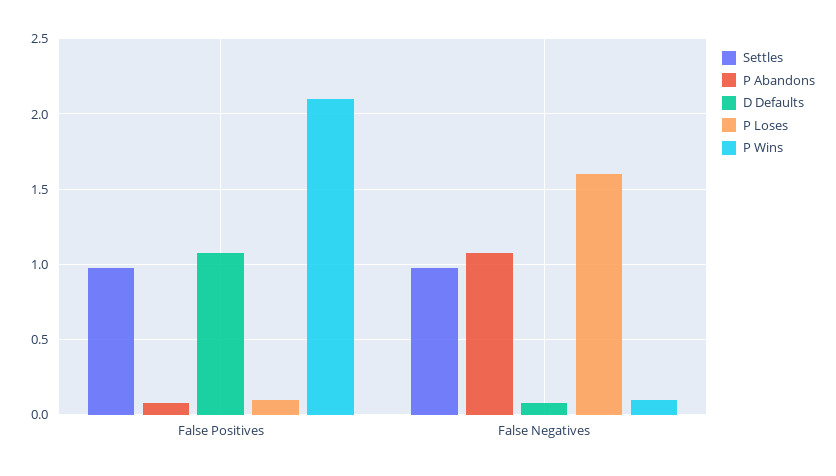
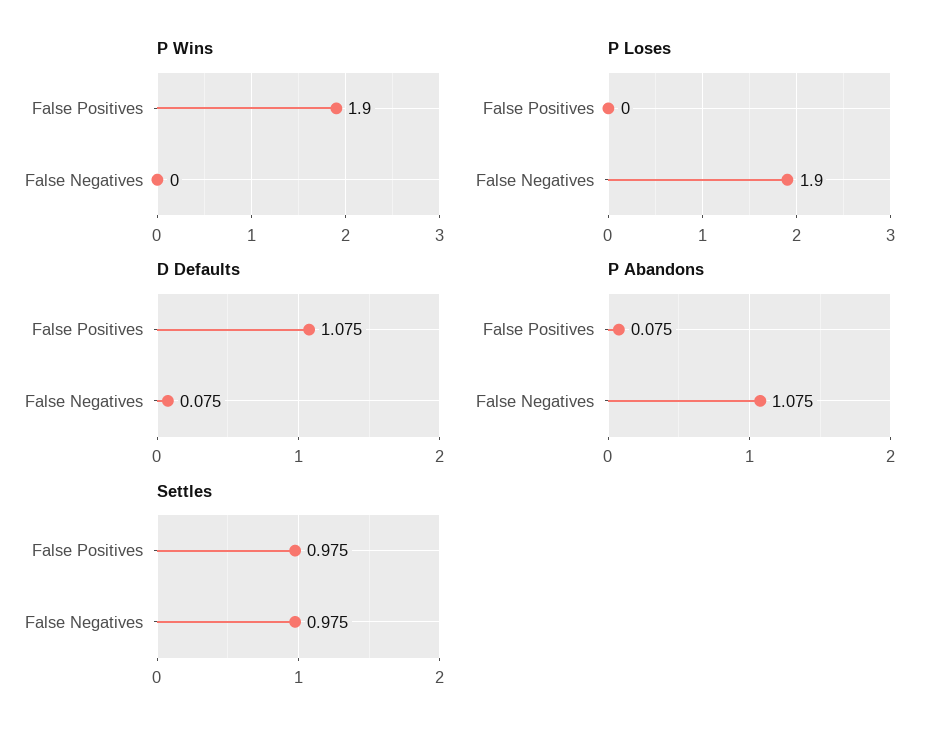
P Loses, False Positives: 0.1 -> 0
P Wins, False Positives: 2.1 -> 1.9
P Loses, False Negatives: 1.6 -> 1.9
P Wins, False Negatives: 0.1 -> 0

